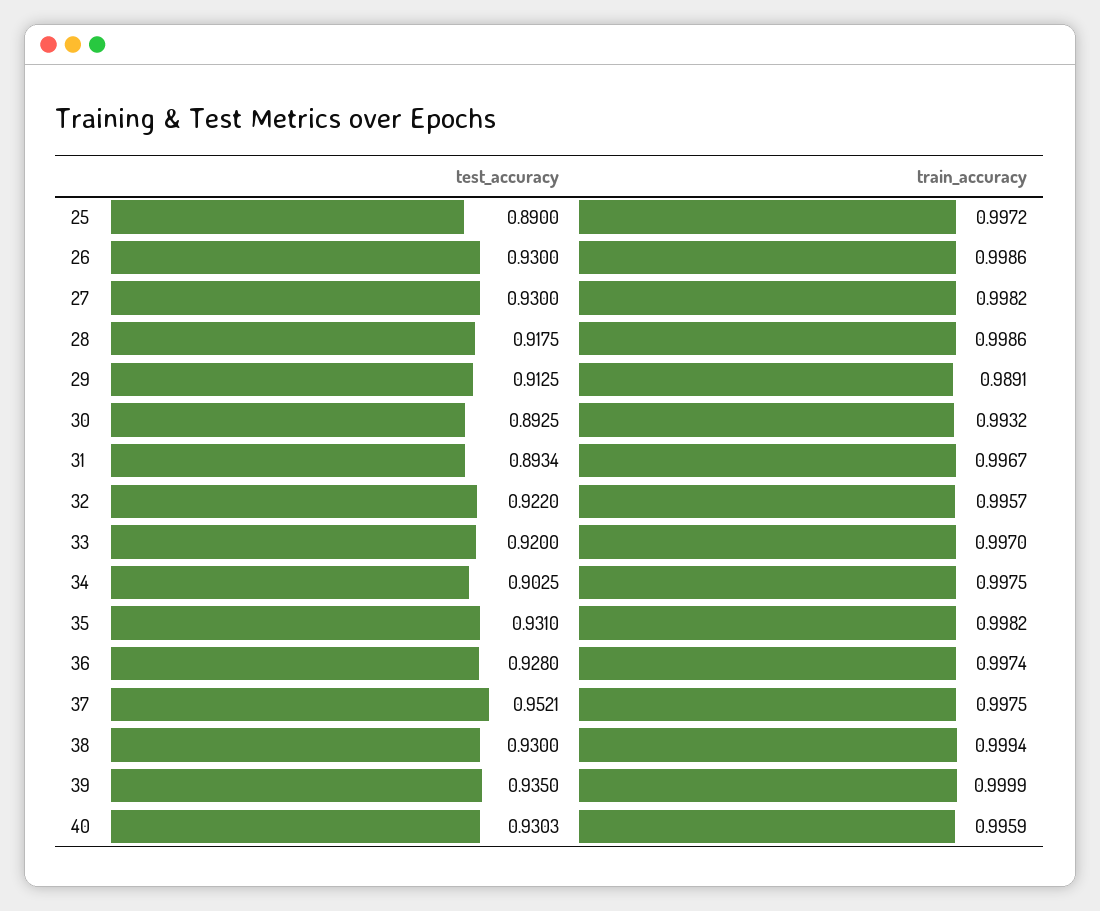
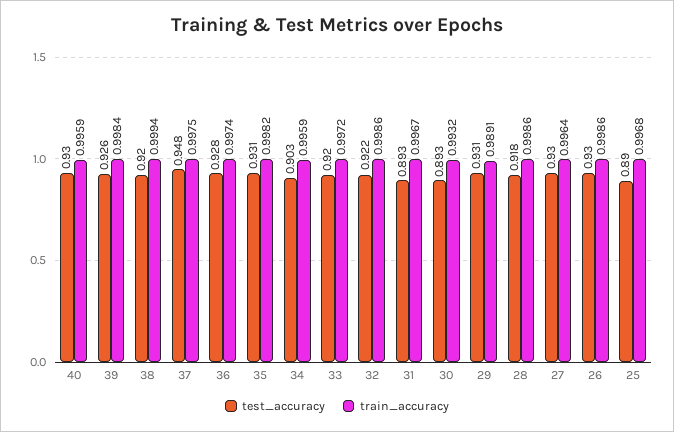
train_accuracy, 25: 0.9972 -> 0.9968
train_accuracy, 27: 0.9982 -> 0.9964
test_accuracy, 29: 0.9125 -> 0.931
train_accuracy, 32: 0.9957 -> 0.9986
train_accuracy, 33: 0.997 -> 0.9972
train_accuracy, 34: 0.9975 -> 0.9959
test_accuracy, 37: 0.9521 -> 0.948
test_accuracy, 38: 0.93 -> 0.92
test_accuracy, 39: 0.935 -> 0.926
train_accuracy, 39: 0.9999 -> 0.9984

